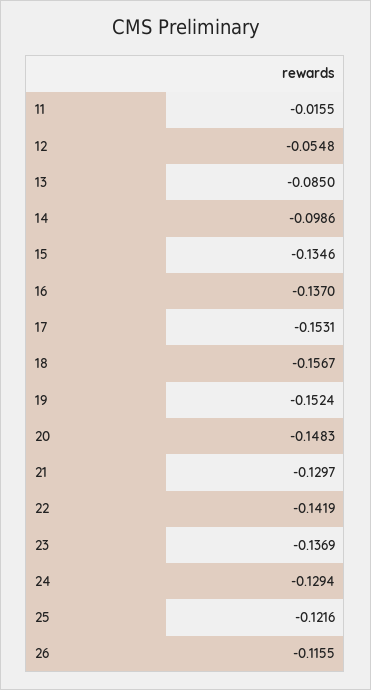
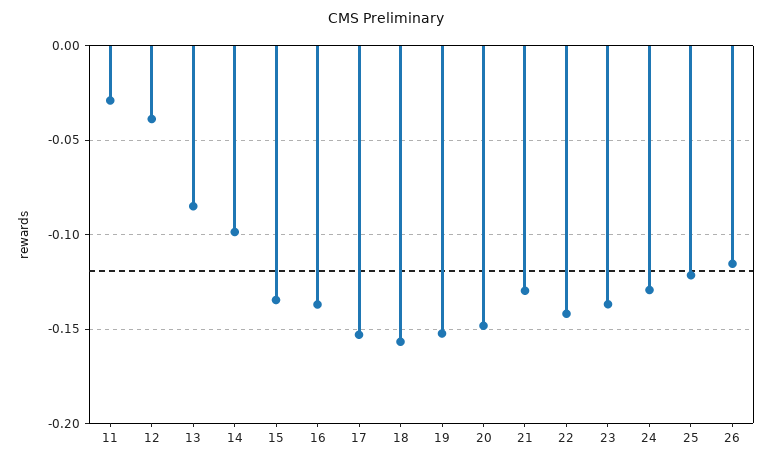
11: -0.0155 -> -0.03
12: -0.0548 -> -0.04

